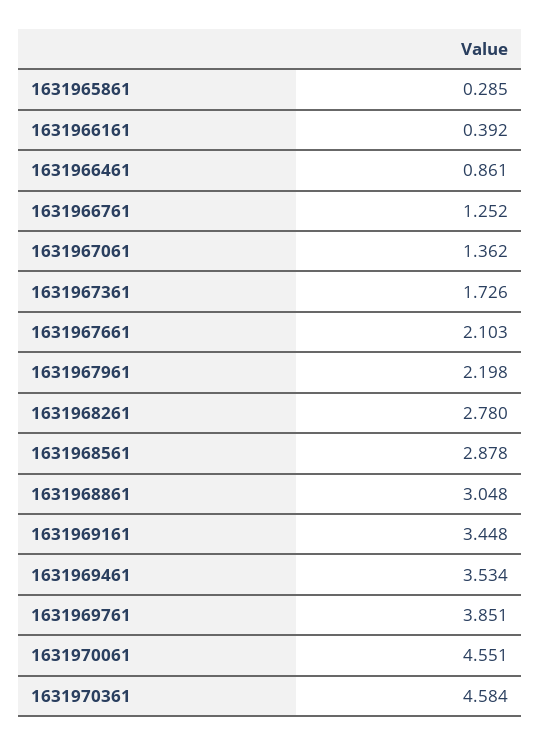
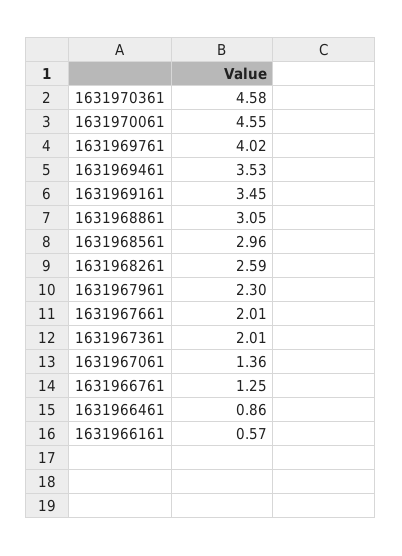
1631965861: 0.285 -> none
1631966161: 0.392 -> 0.57
1631967361: 1.726 -> 2.01
1631967661: 2.103 -> 2.01
1631967961: 2.198 -> 2.3
1631968261: 2.78 -> 2.59
1631968561: 2.878 -> 2.96
1631969761: 3.851 -> 4.02

